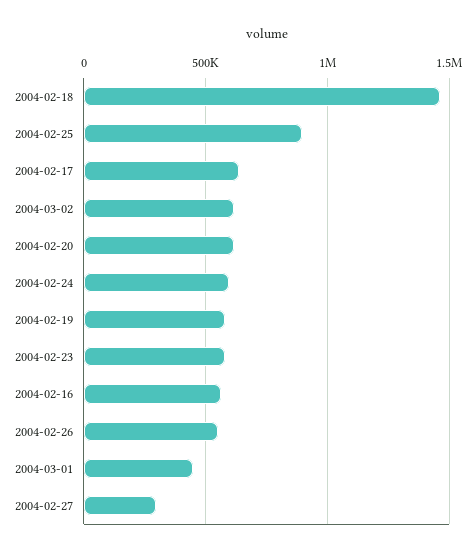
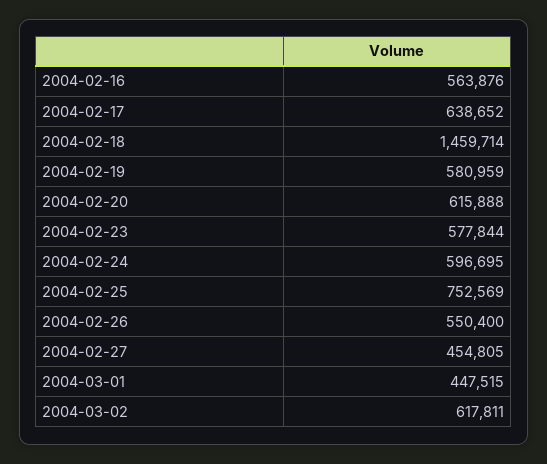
2004-02-25: 900000 -> 752569
2004-02-27: 300000 -> 454805

